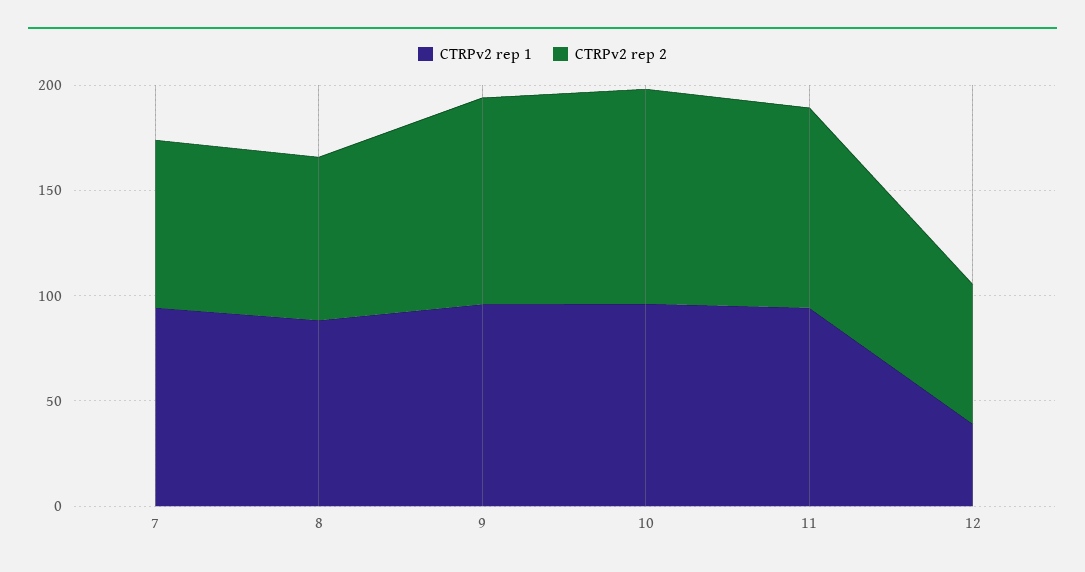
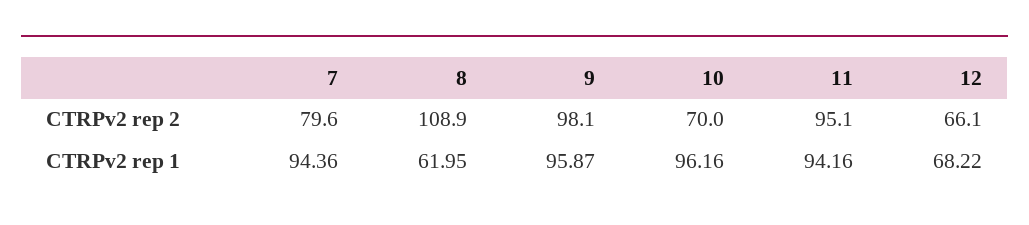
CTRPv2 rep 1, 8: 90 -> 61.95
CTRPv2 rep 2, 8: 80 -> 108.9
CTRPv2 rep 2, 10: 100 -> 70
CTRPv2 rep 1, 12: 40 -> 68.22

